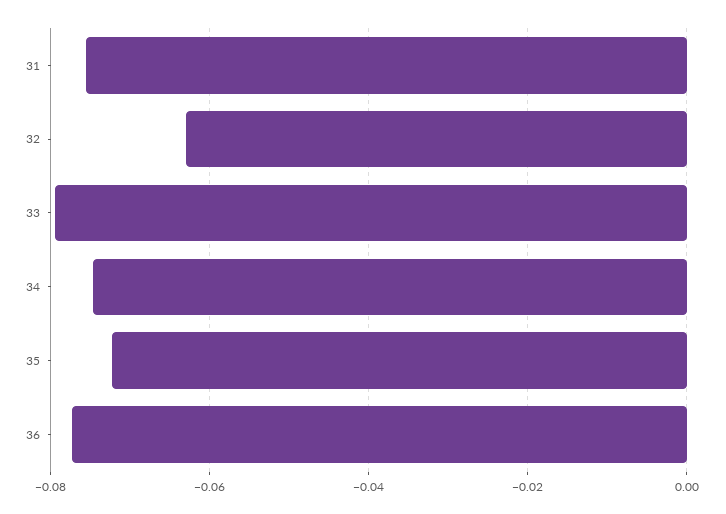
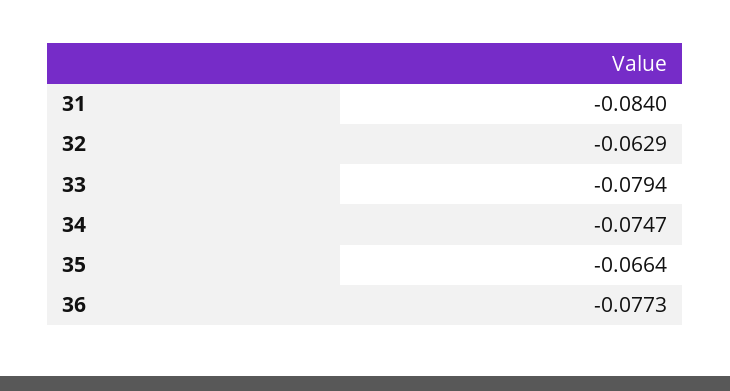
31: -0.076 -> -0.084
35: -0.072 -> -0.0664

